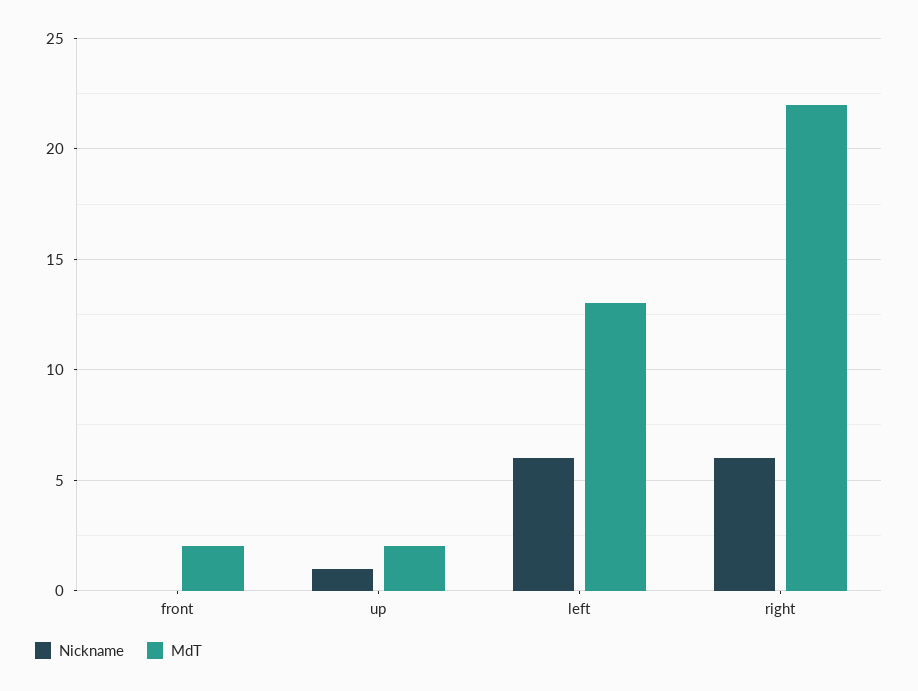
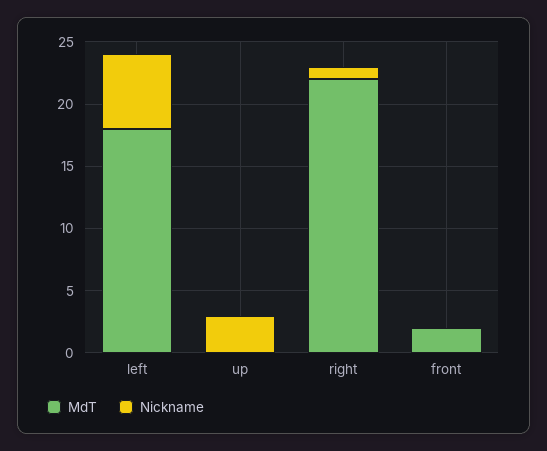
Nickname, up: 1 -> 3
MdT, up: 2 -> 0
MdT, left: 13 -> 18
Nickname, right: 6 -> 1

